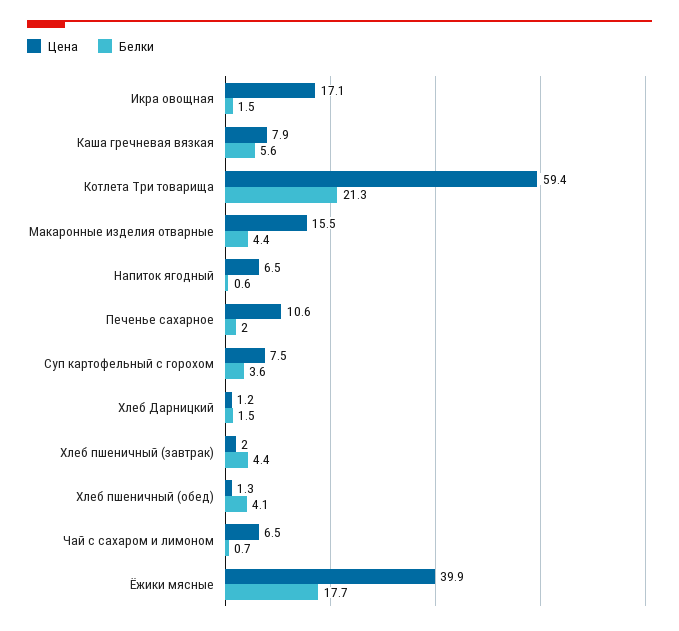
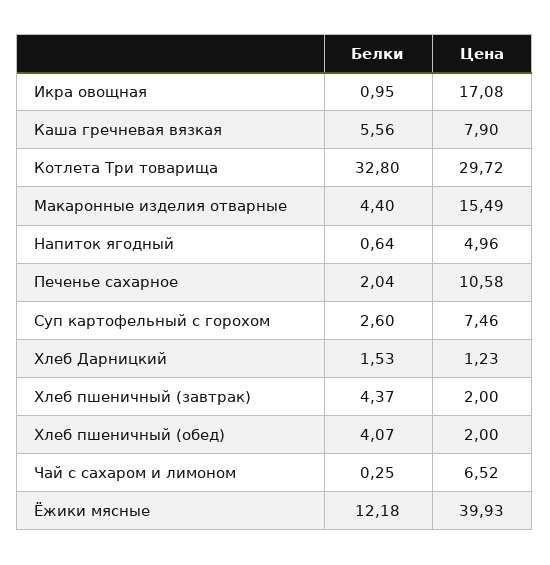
Белки, Икра овощная: 1.5 -> 0.95
Цена, Котлета Три товарища: 59.4 -> 29.72
Белки, Котлета Три товарища: 21.3 -> 32.8
Цена, Напиток ягодный: 6.5 -> 4.96
Белки, Суп картофельный с горохом: 3.6 -> 2.6
Цена, Хлеб пшеничный (обед): 1.3 -> 2
Белки, Чай с сахаром и лимоном: 0.7 -> 0.25
Белки, Ёжики мясные: 17.7 -> 12.18

